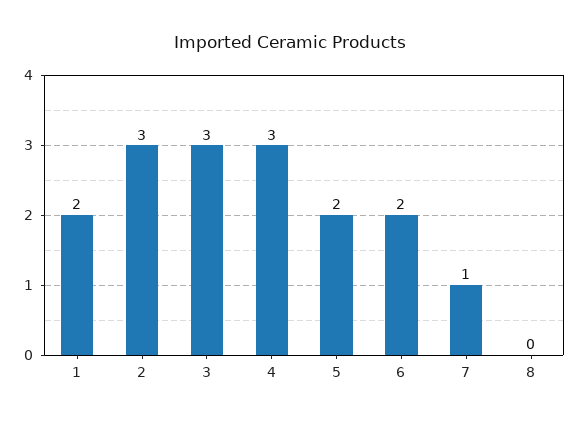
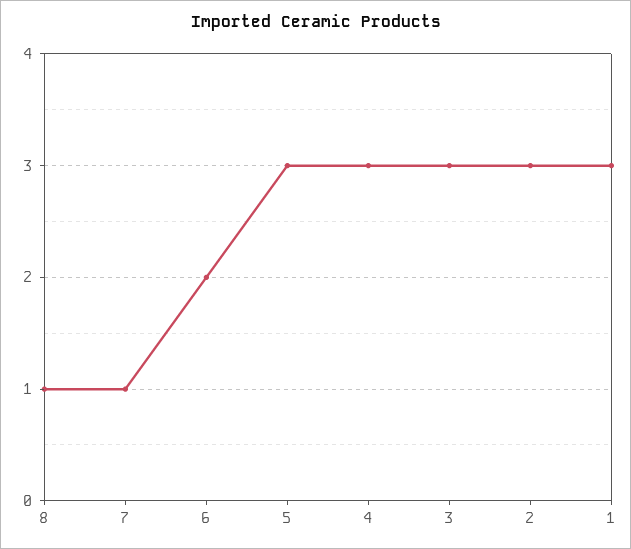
1: 2 -> 3
5: 2 -> 3
8: 0 -> 1

